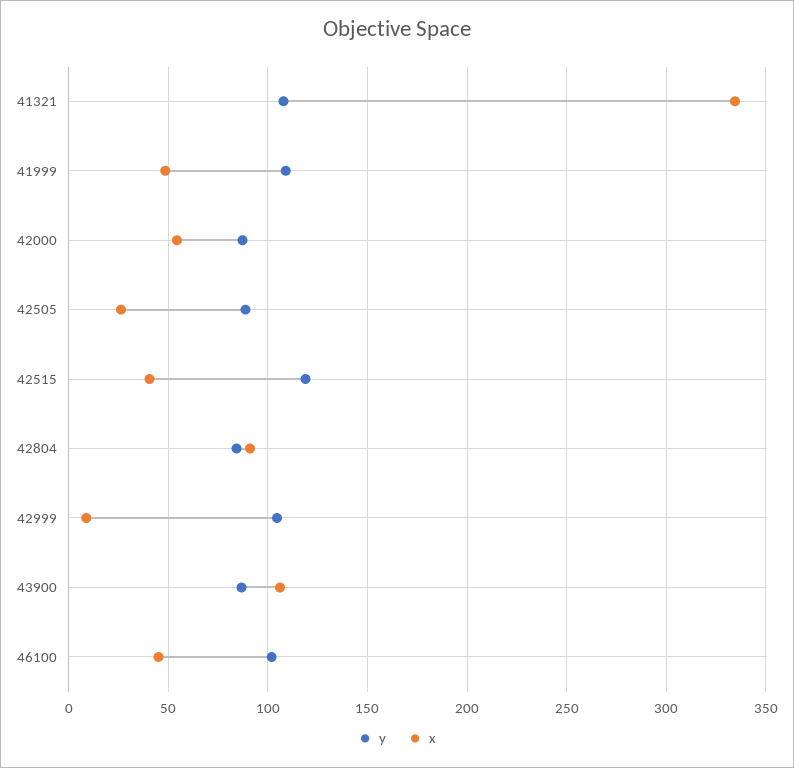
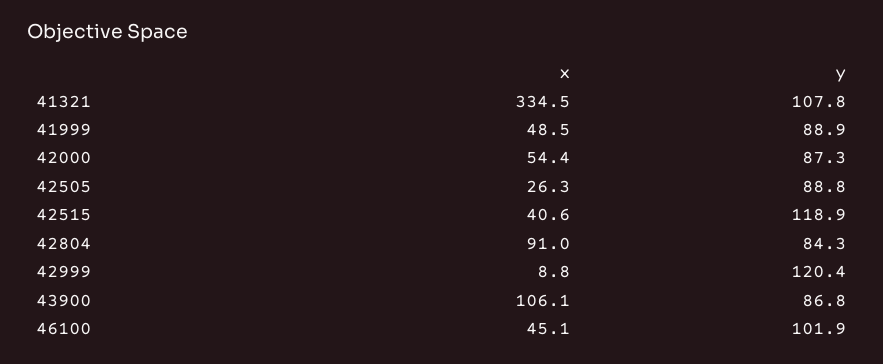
y, 41999: 110 -> 88.9
y, 42999: 105 -> 120.4

